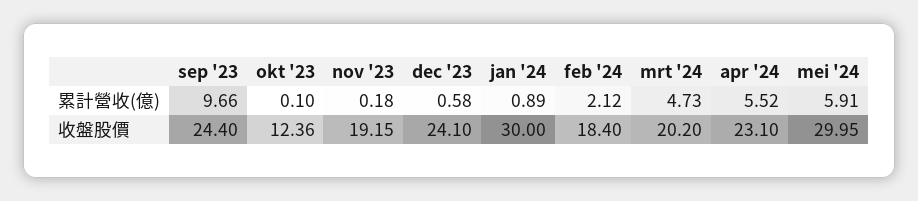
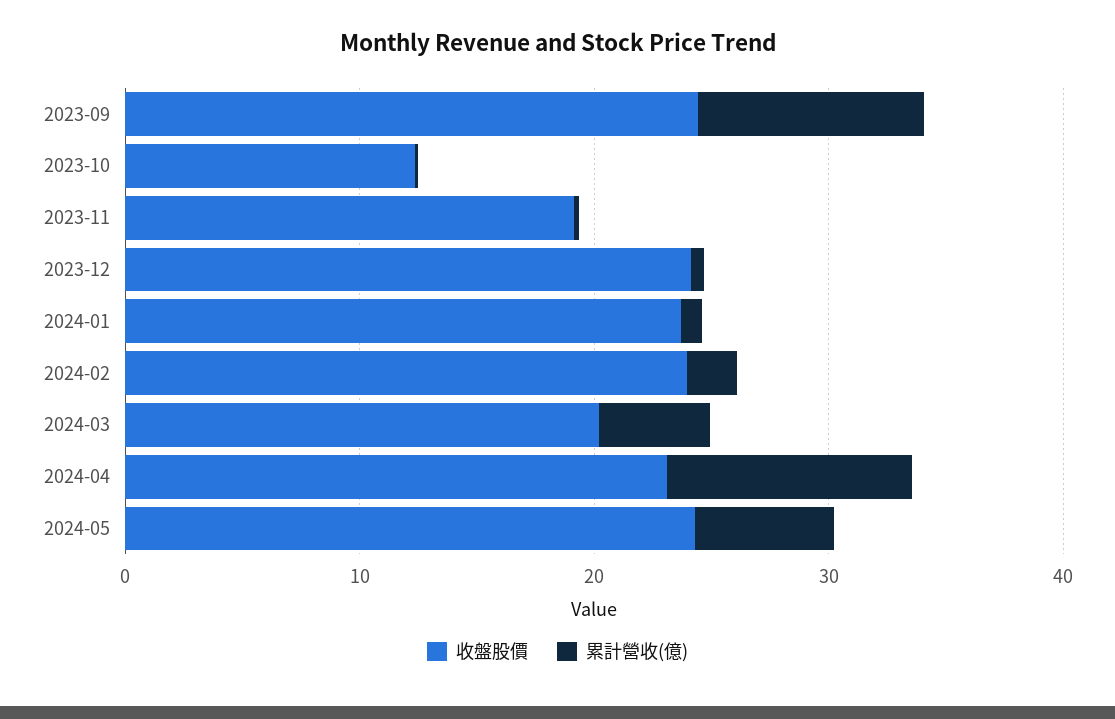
累計營收(億), apr '24: 5.52 -> 10
收盤股價, jan '24: 30 -> 24
收盤股價, feb '24: 18.4 -> 24
收盤股價, mei '24: 29.95 -> 24

